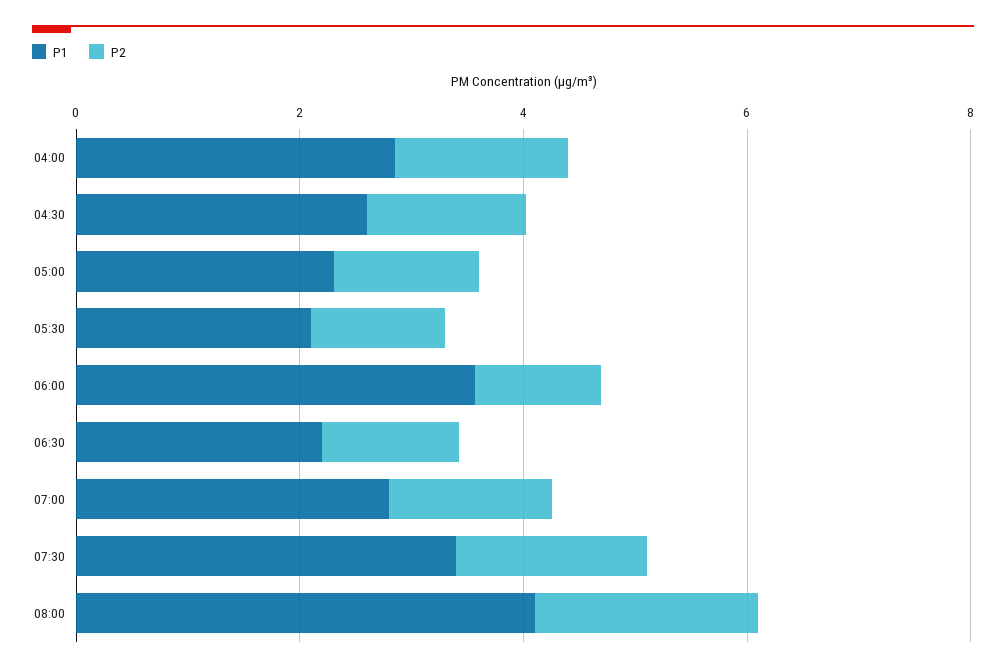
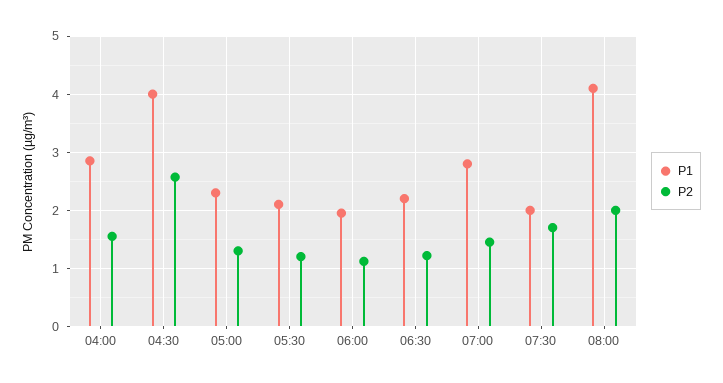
P1, 04:30: 2.5 -> 4
P2, 04:30: 1.5 -> 2.6
P1, 06:00: 3.5 -> 2
P1, 07:30: 3.5 -> 2

